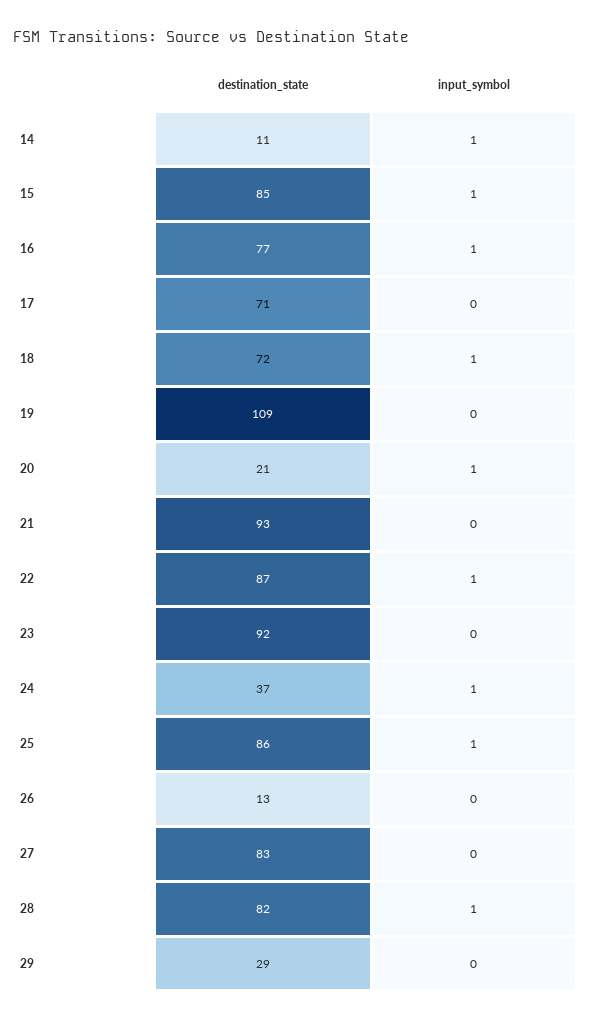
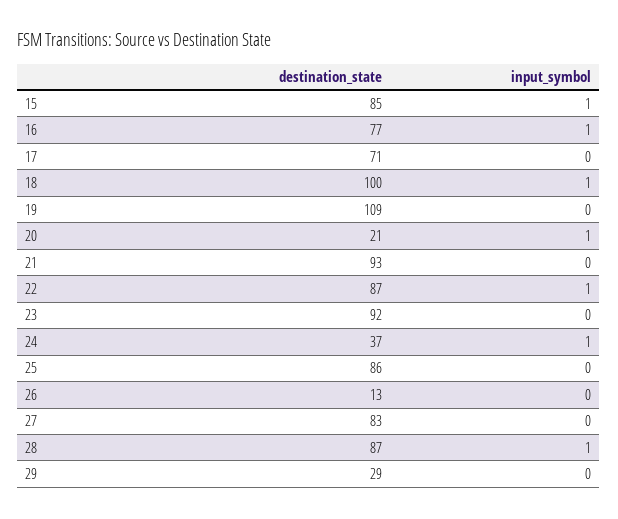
destination_state, 14: 11 -> none
input_symbol, 14: 1 -> none
destination_state, 18: 72 -> 100
input_symbol, 25: 1 -> 0
destination_state, 28: 82 -> 87

